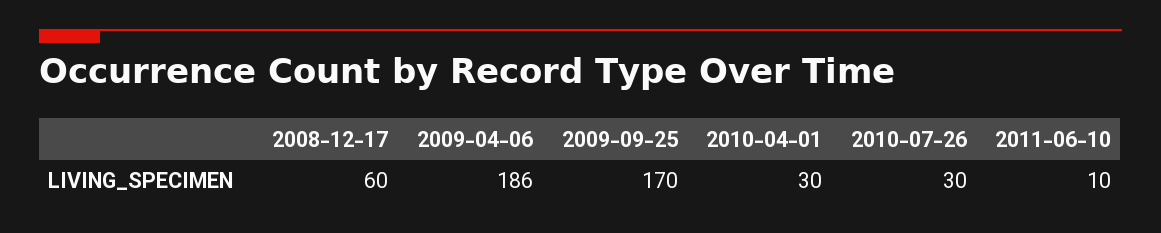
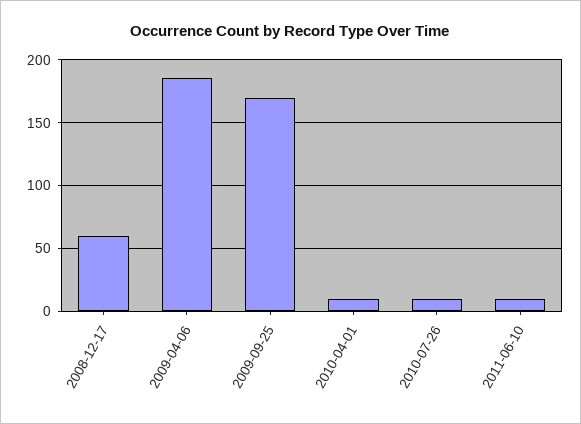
2010-04-01: 30 -> 10
2010-07-26: 30 -> 10

